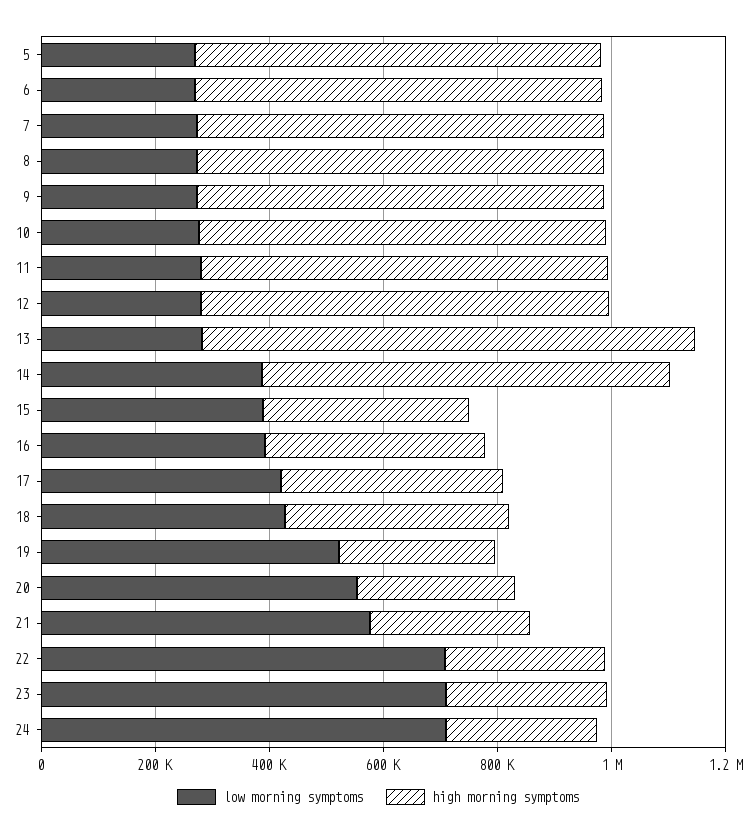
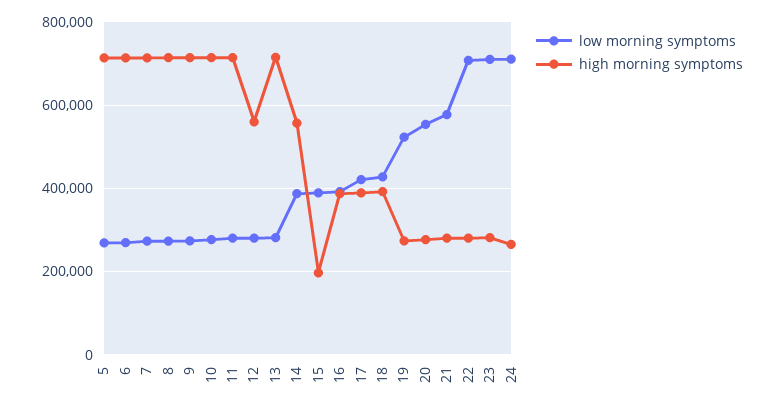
high morning symptoms, 12: 700000 -> 560000
high morning symptoms, 13: 850000 -> 720000
high morning symptoms, 14: 700000 -> 560000
high morning symptoms, 15: 350000 -> 200000

